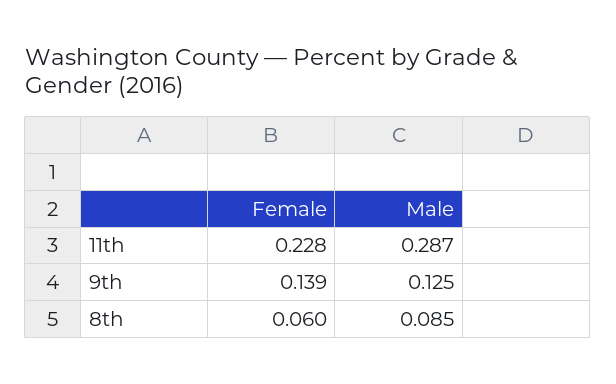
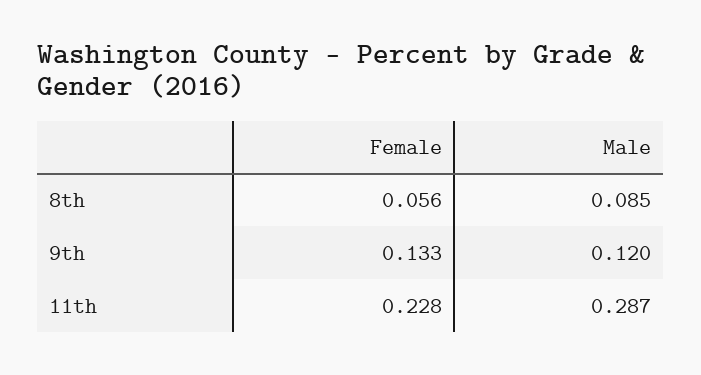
Female, 9th: 0.139 -> 0.133
Male, 9th: 0.125 -> 0.12
Female, 8th: 0.06 -> 0.056

